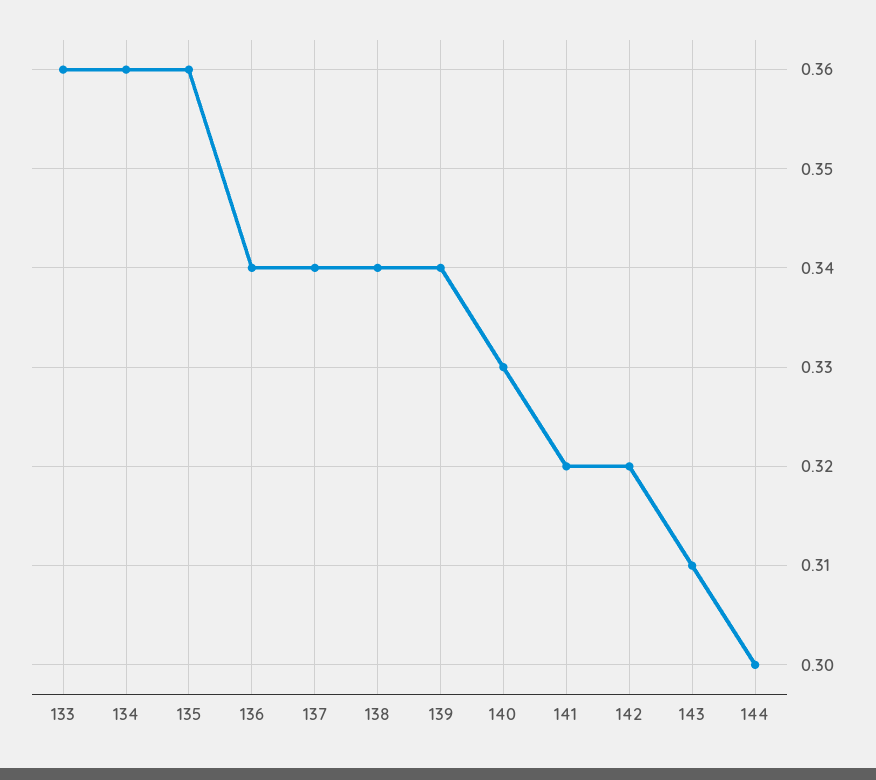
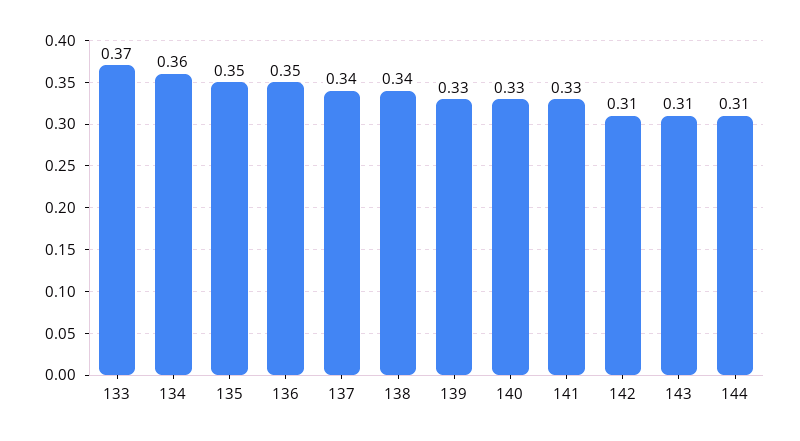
133: 0.36 -> 0.37
135: 0.36 -> 0.35
136: 0.34 -> 0.35
139: 0.34 -> 0.33
141: 0.32 -> 0.33
142: 0.32 -> 0.31
144: 0.3 -> 0.31

